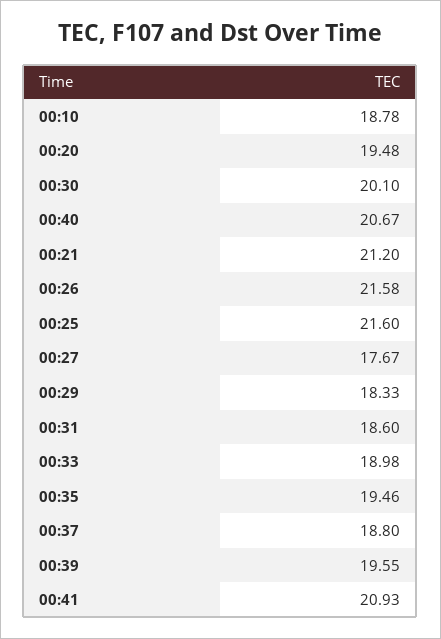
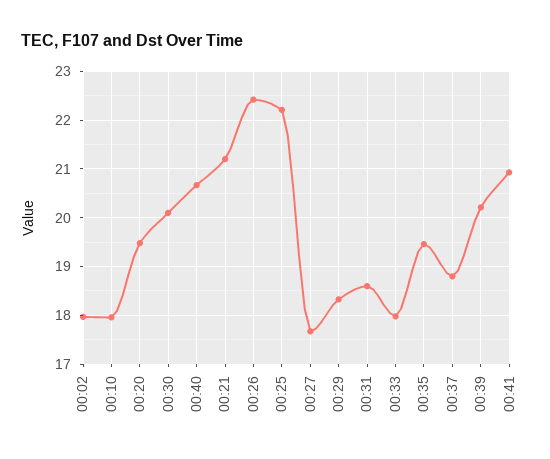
00:10: 18.78 -> 18
00:26: 21.58 -> 22.4
00:25: 21.6 -> 22.2
00:33: 18.98 -> 18
00:39: 19.55 -> 20.2
00:02: none -> 18

